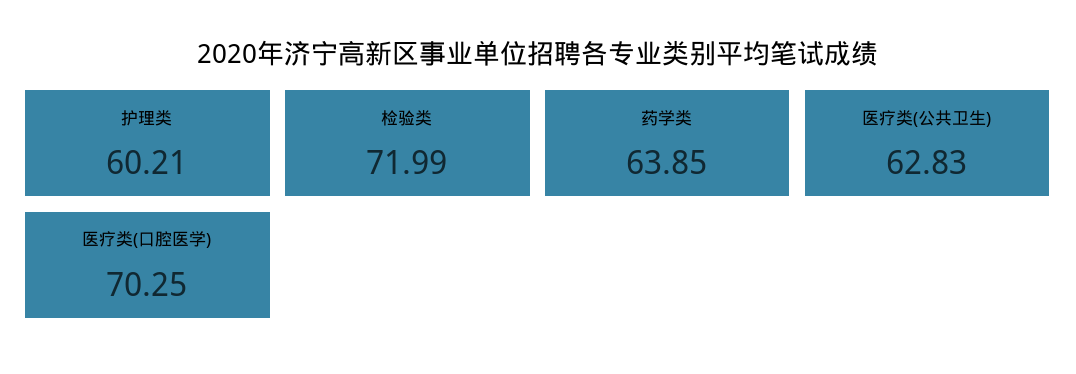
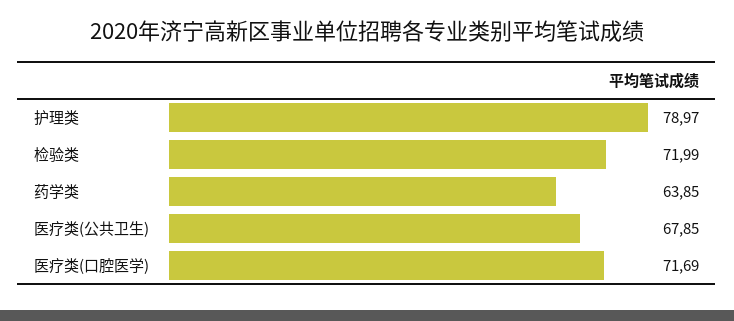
护理类: 60.21 -> 78.97
医疗类(公共卫生): 62.83 -> 67.85
医疗类(口腔医学): 70.25 -> 71.69

